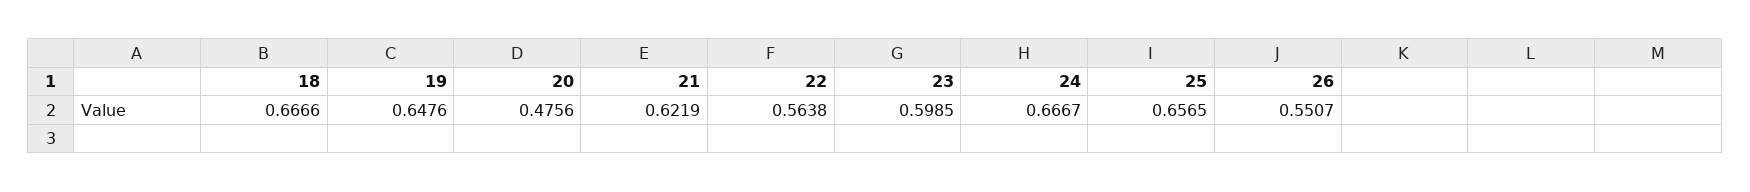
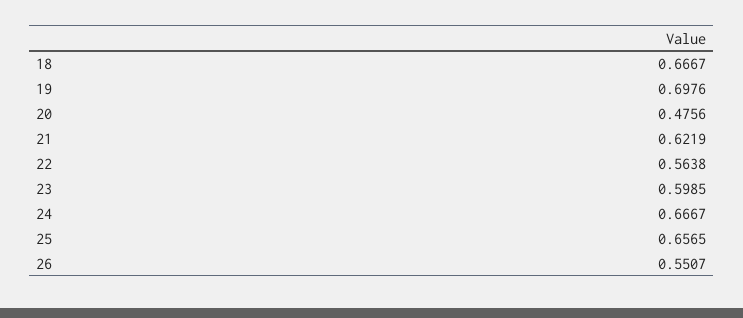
18: 0.6666 -> 0.6667
19: 0.6476 -> 0.6976

